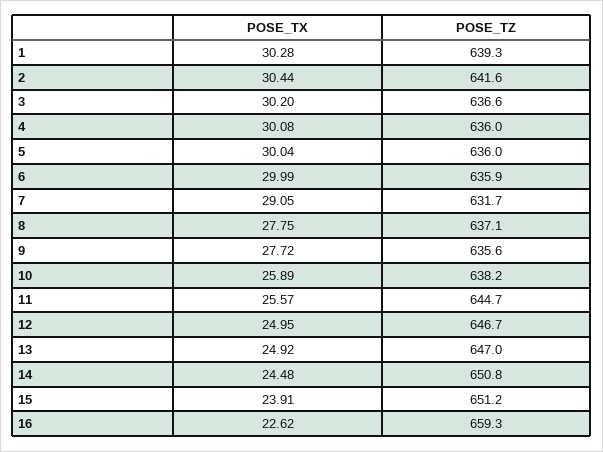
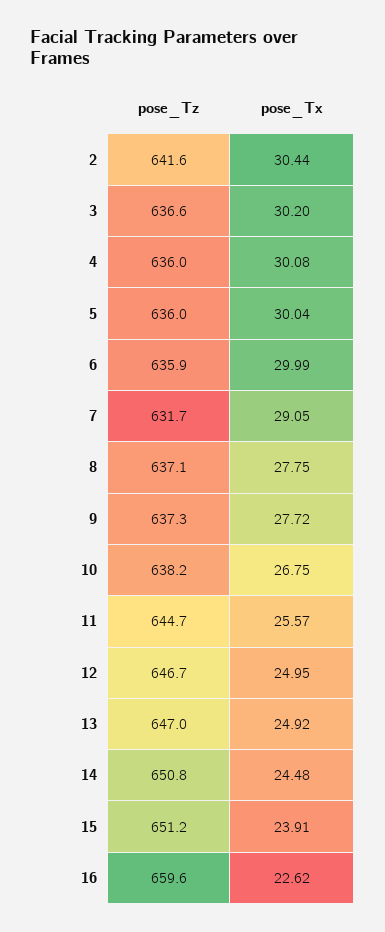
POSE_TX, 1: 30.28 -> none
POSE_TZ, 1: 639.3 -> none
POSE_TZ, 9: 635.6 -> 637.3
POSE_TX, 10: 25.89 -> 26.75
POSE_TZ, 16: 659.3 -> 659.6

